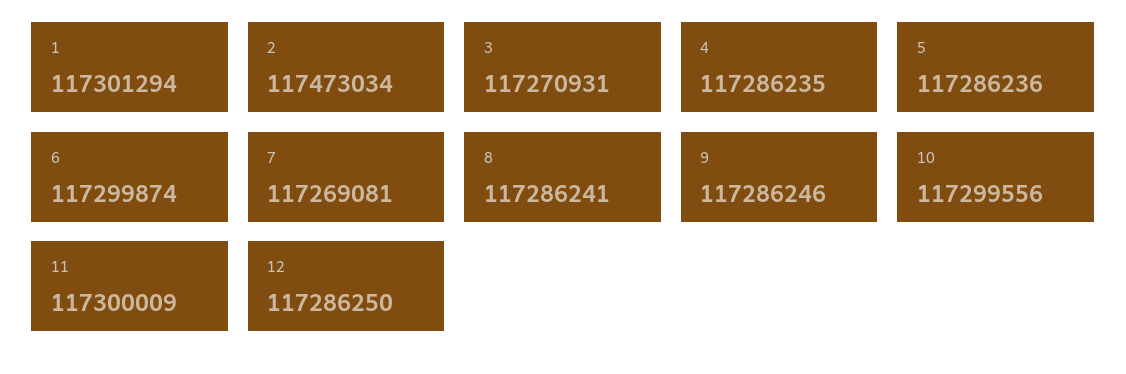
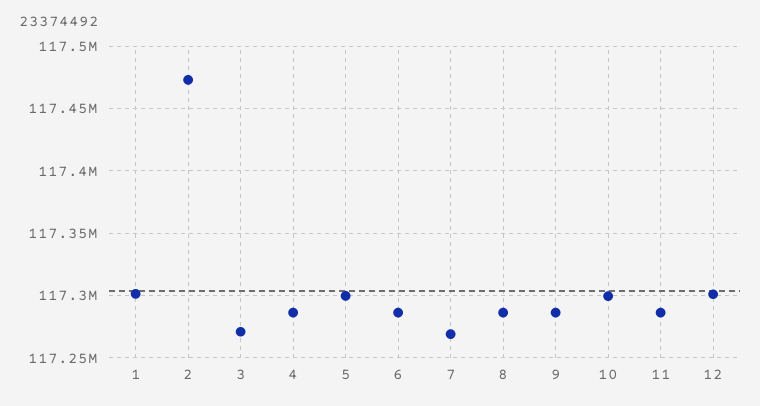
5: 117286236 -> 117300000
6: 117299874 -> 117285000
11: 117300009 -> 117285000
12: 117286250 -> 117300000

